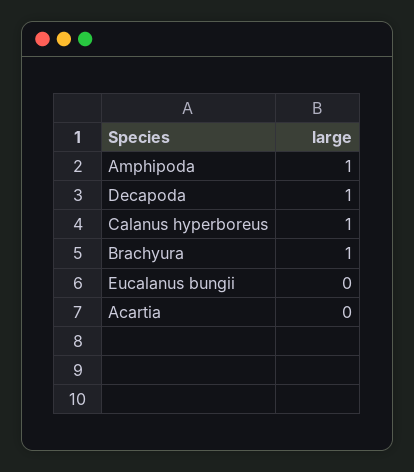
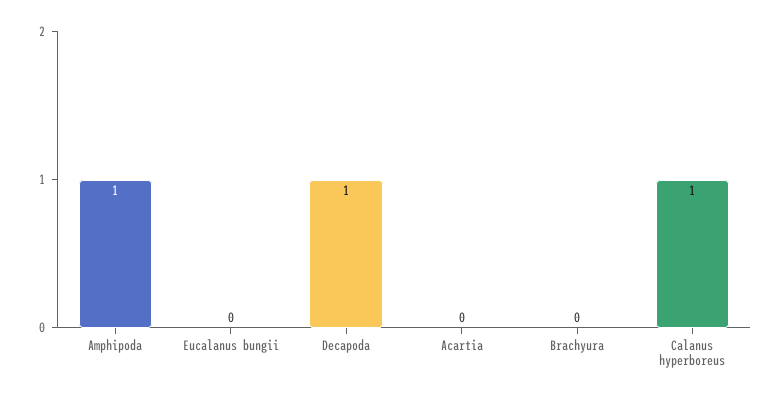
Brachyura: 1 -> 0

